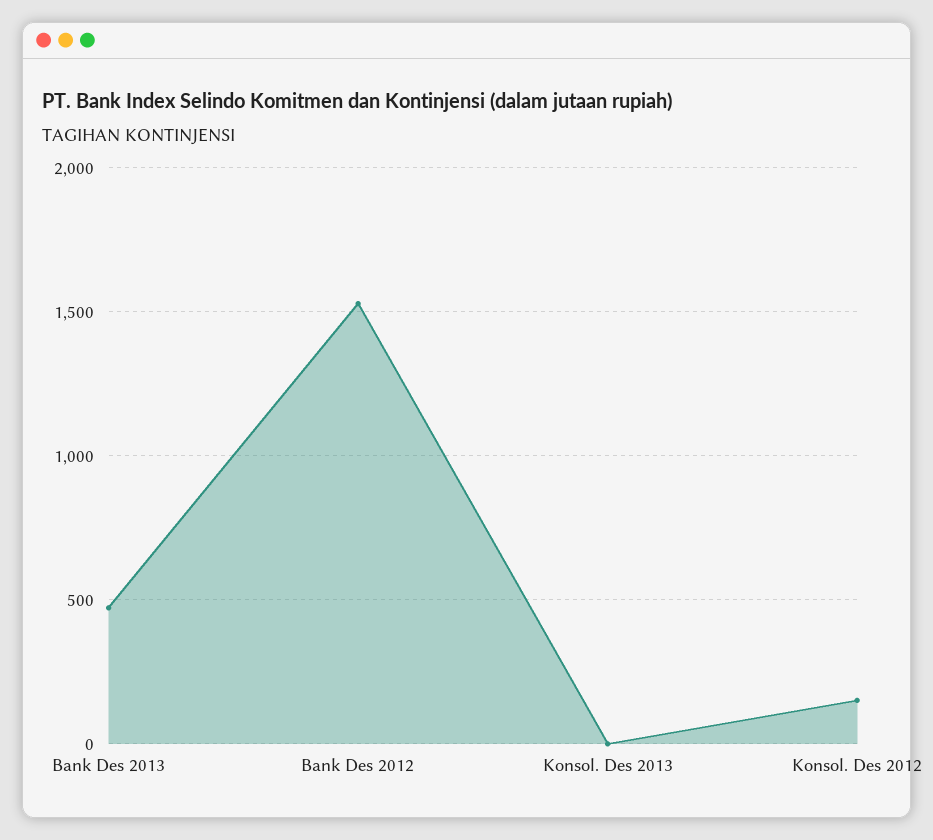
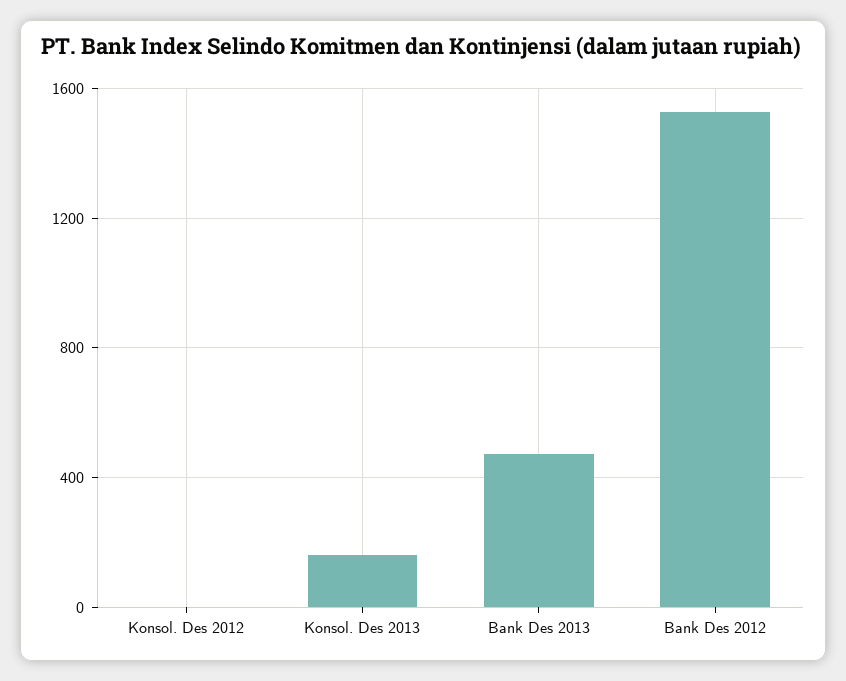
Konsol. Des 2013: 0 -> 150
Konsol. Des 2012: 150 -> 0

